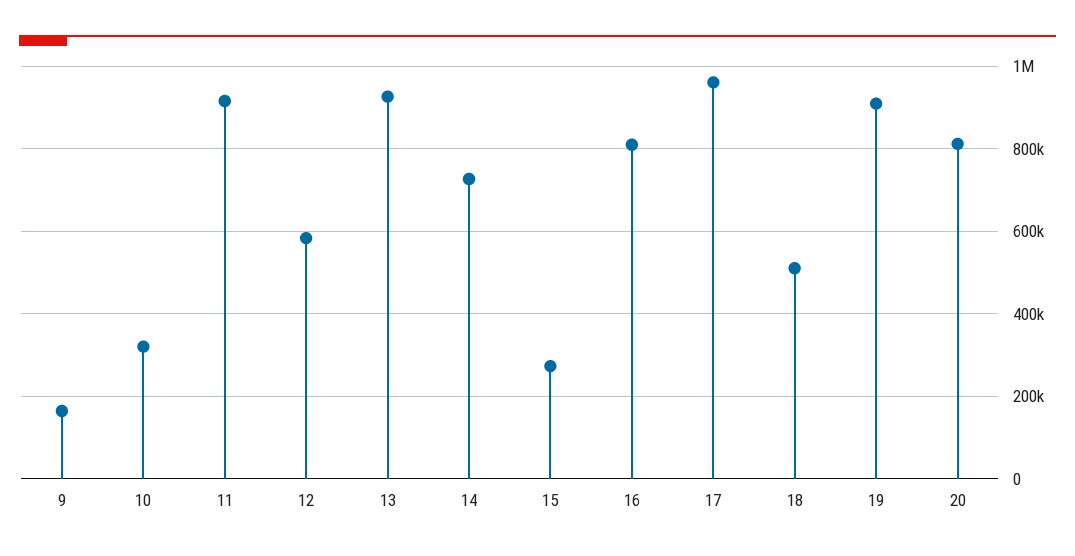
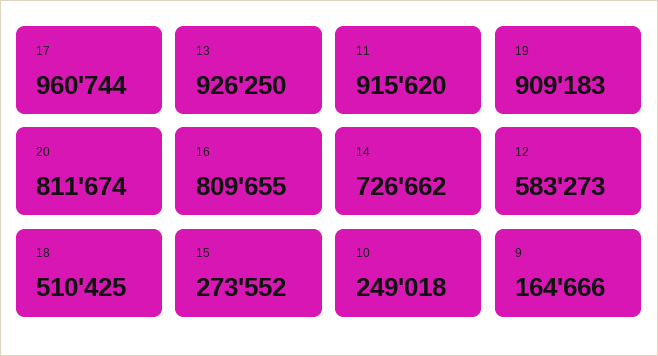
10: 320000 -> 249018

